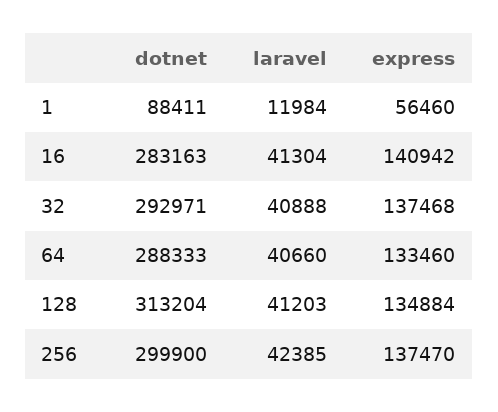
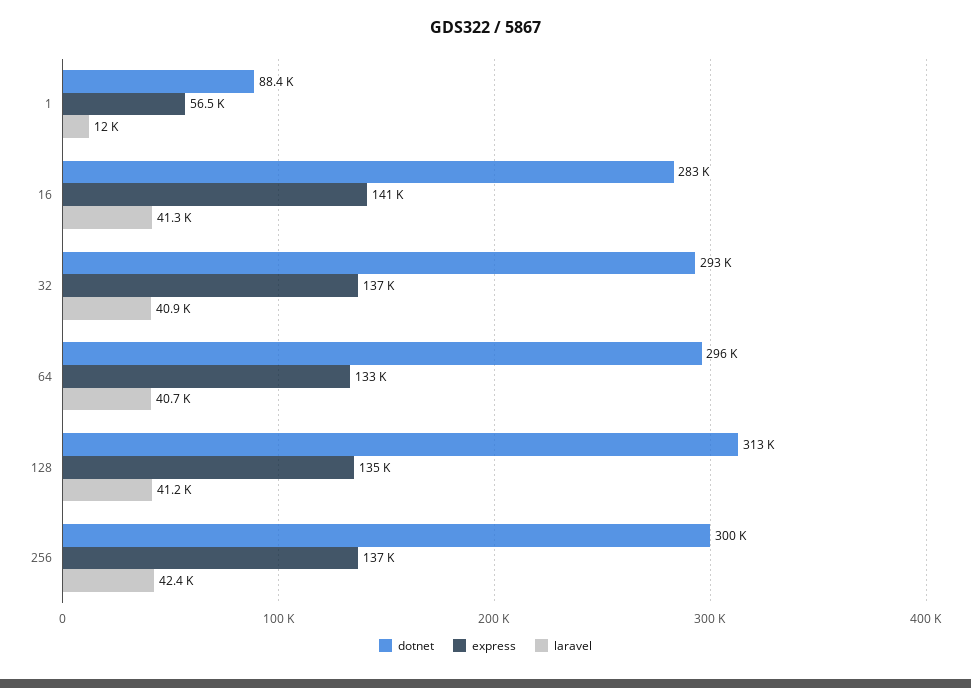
dotnet, 64: 288333 -> 296000

